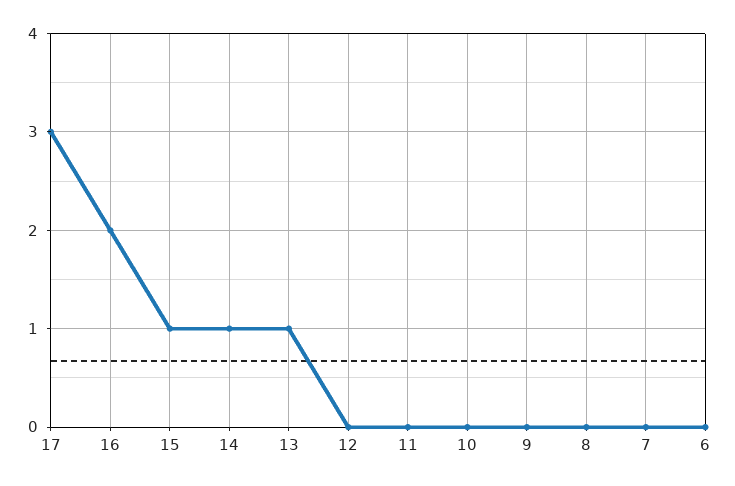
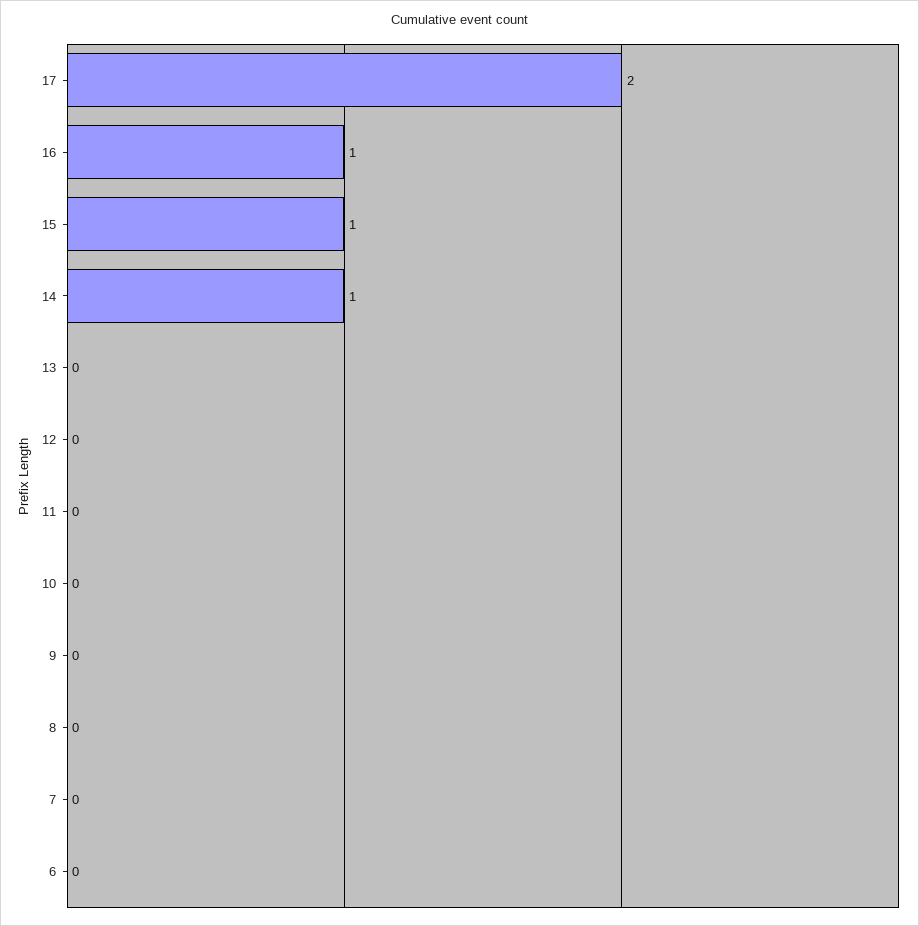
17: 3 -> 2
16: 2 -> 1
13: 1 -> 0

